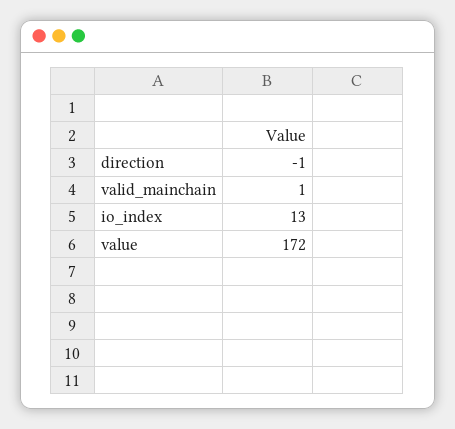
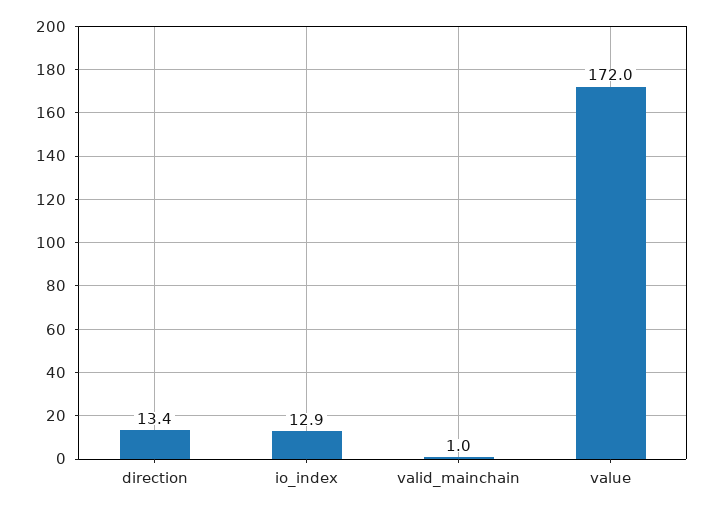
direction: -1 -> 13.4
io_index: 13 -> 12.9

